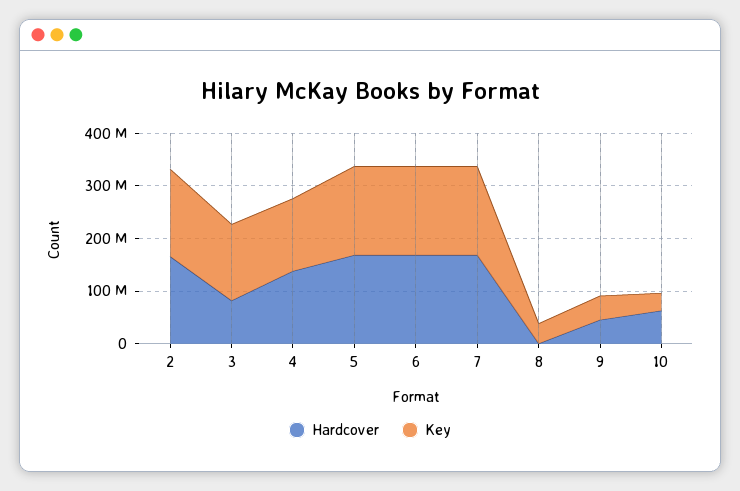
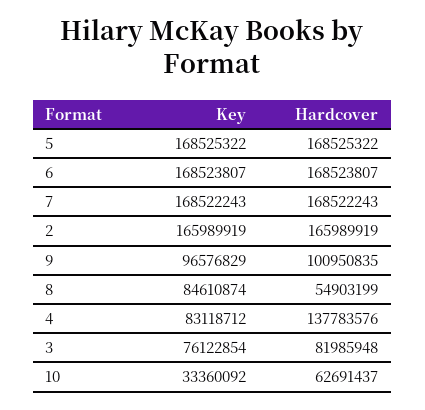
Key, 3: 140000000 -> 76122854
Key, 4: 140000000 -> 83118712
Hardcover, 8: 0 -> 54903199
Key, 8: 40000000 -> 84610874
Hardcover, 9: 40000000 -> 100950835
Key, 9: 40000000 -> 96576829

